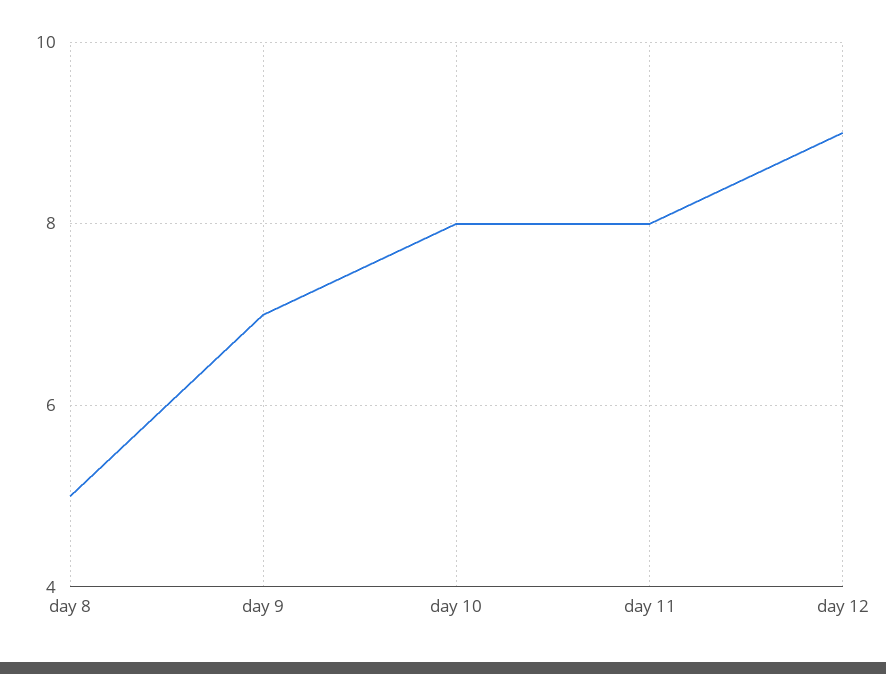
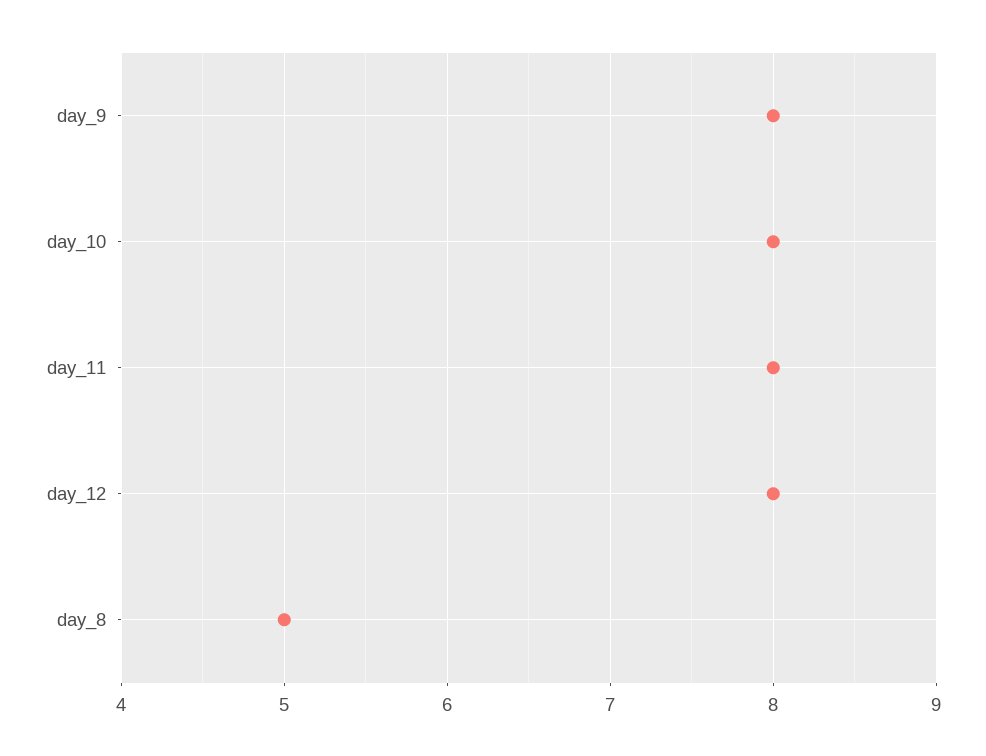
day 9: 7 -> 8
day 12: 9 -> 8

